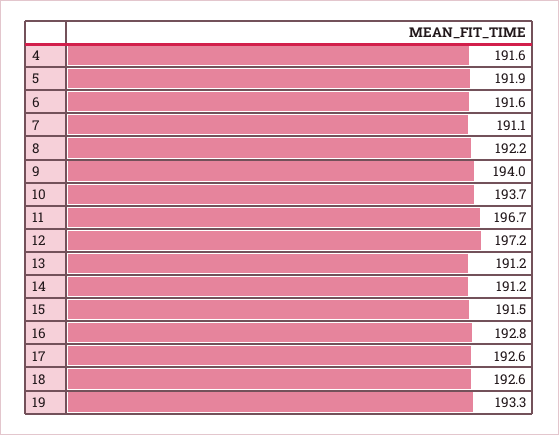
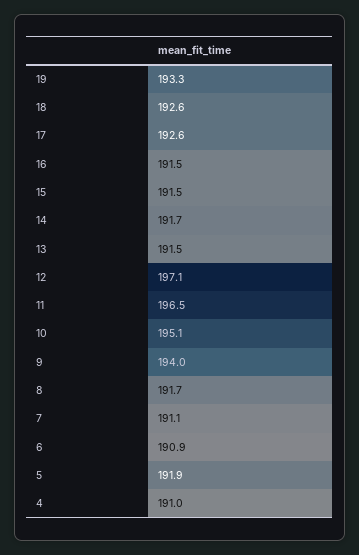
4: 191.6 -> 191
6: 191.6 -> 190.9
8: 192.2 -> 191.7
10: 193.7 -> 195.1
11: 196.7 -> 196.5
12: 197.2 -> 197.1
13: 191.2 -> 191.5
14: 191.2 -> 191.7
16: 192.8 -> 191.5

